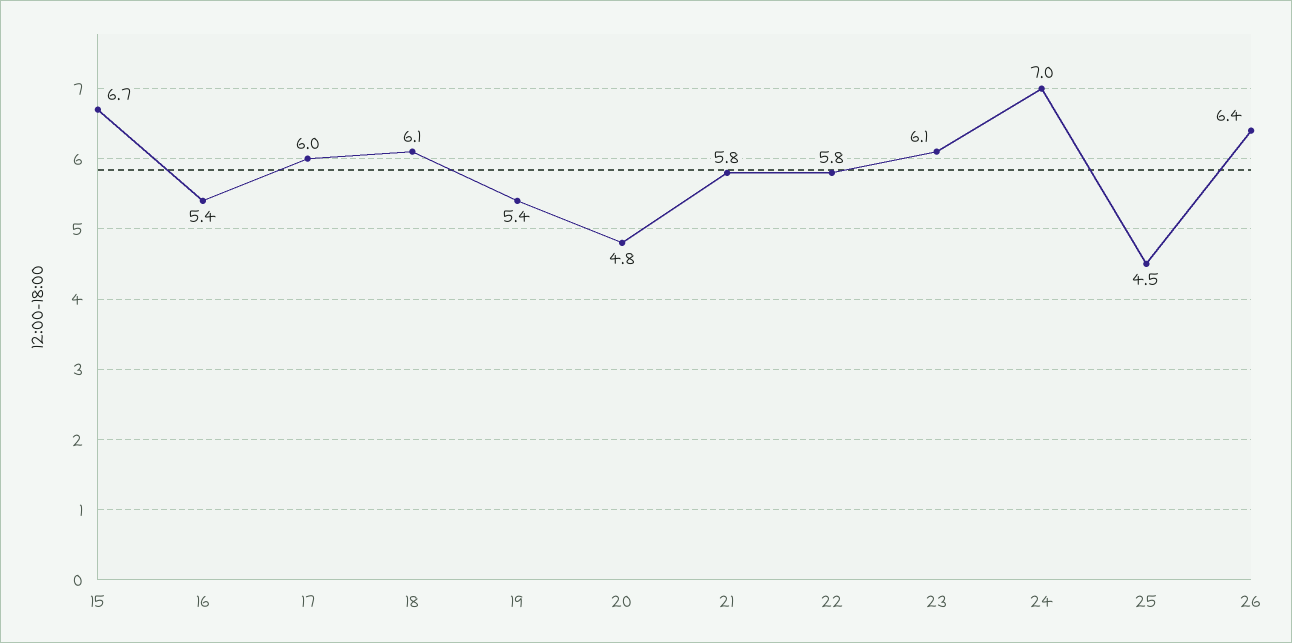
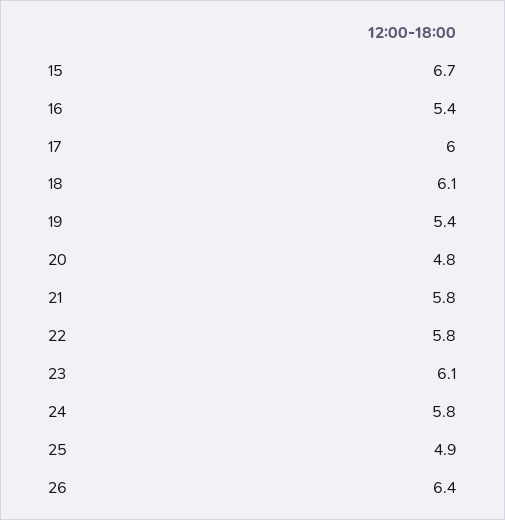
24: 7 -> 5.8
25: 4.5 -> 4.9

